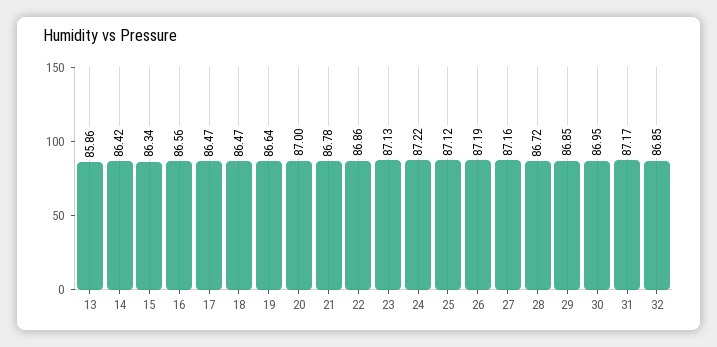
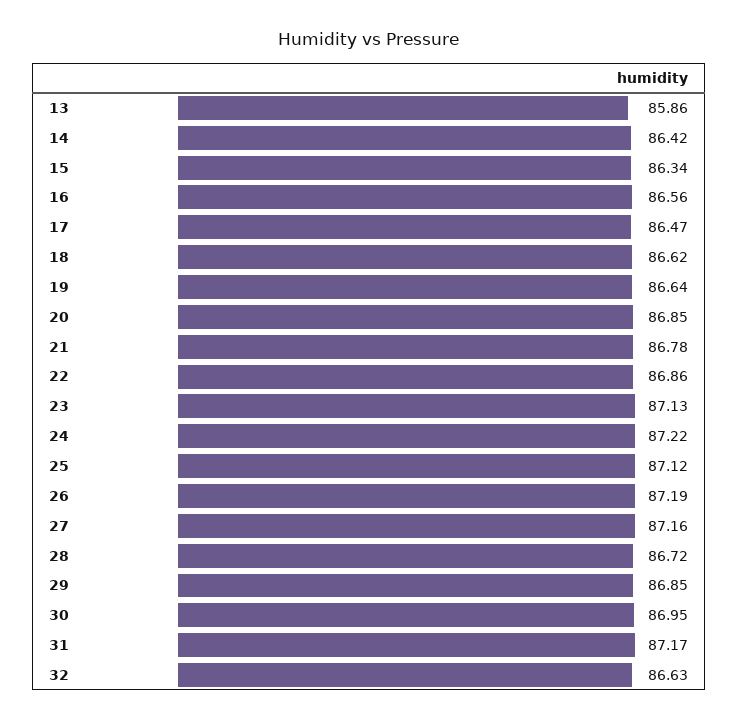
18: 86.47 -> 86.62
20: 87 -> 86.85
32: 86.85 -> 86.63

